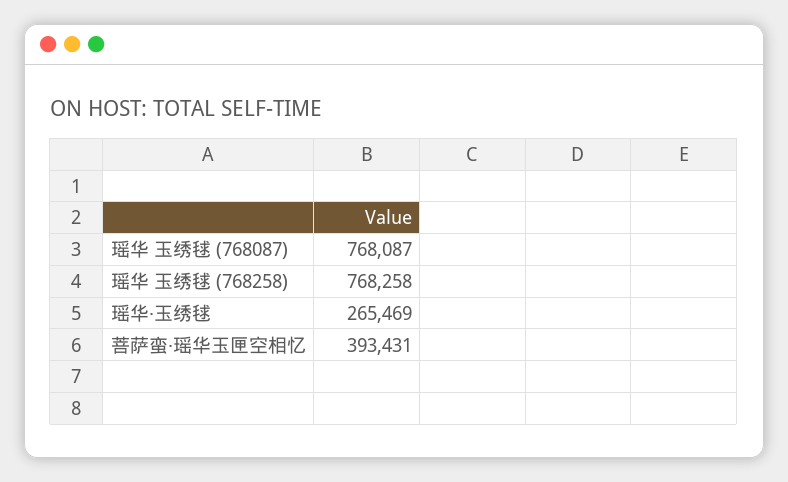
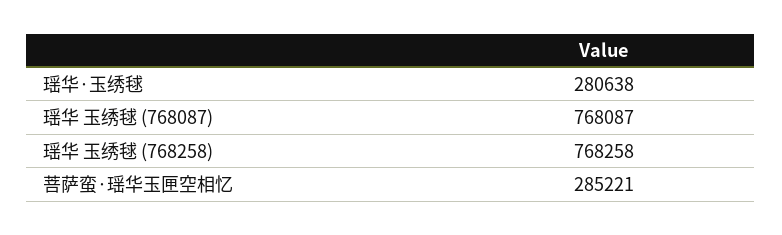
瑶华·玉绣毬: 265469 -> 280638
菩萨蛮·瑶华玉匣空相忆: 393431 -> 285221

